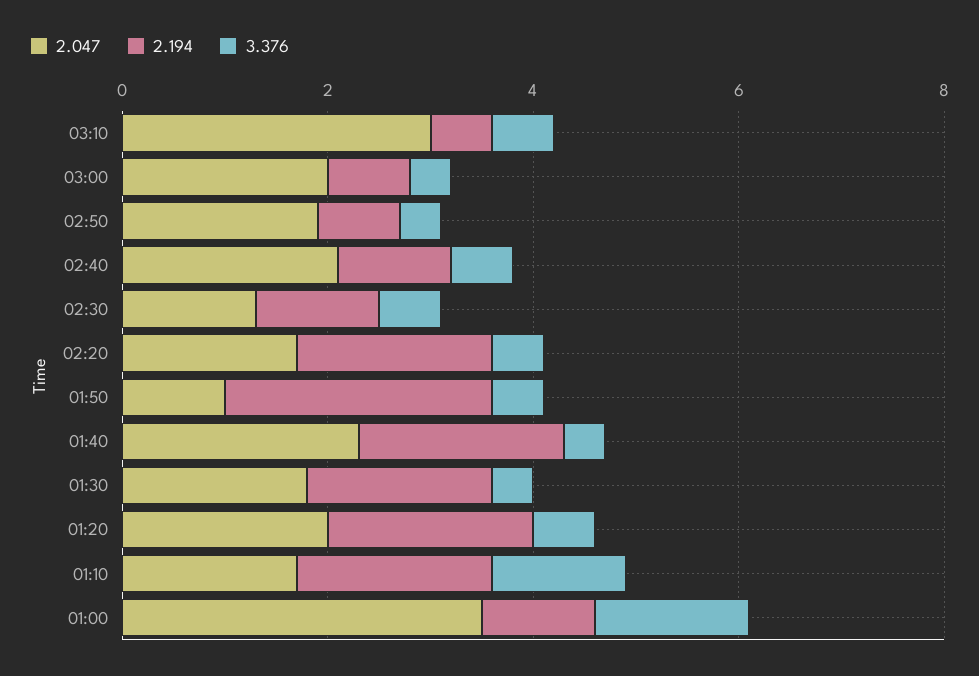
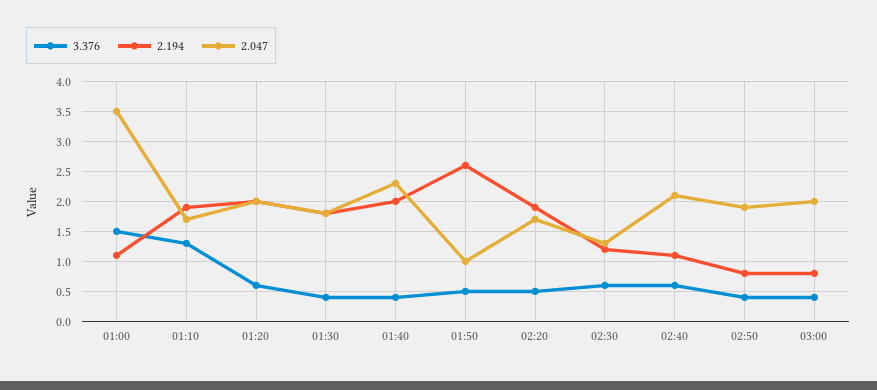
2.047, 03:10: 3 -> none
2.194, 03:10: 0.5 -> none
3.376, 03:10: 0.5 -> none

